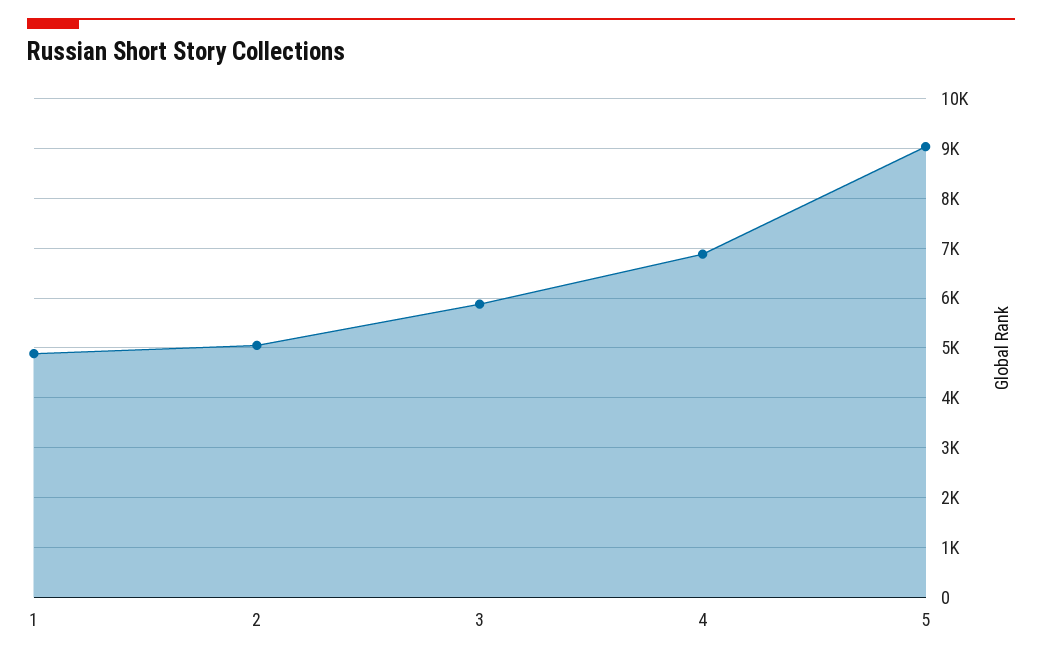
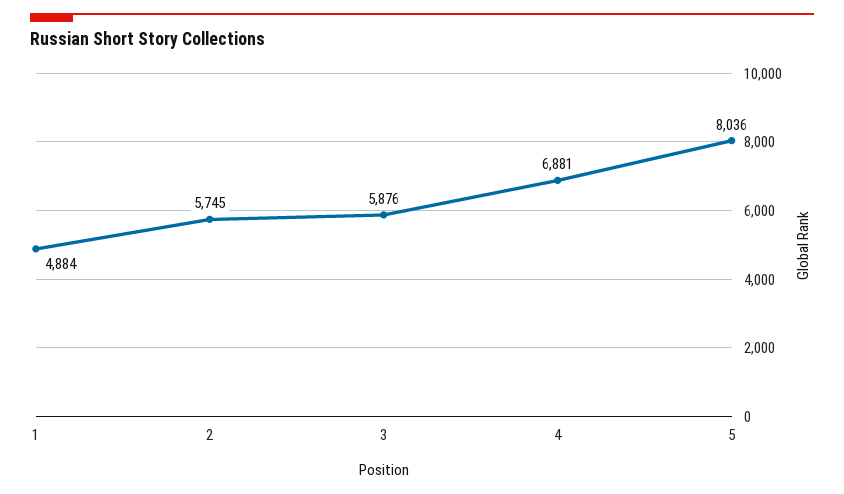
2: 5000 -> 5745
5: 9000 -> 8036

